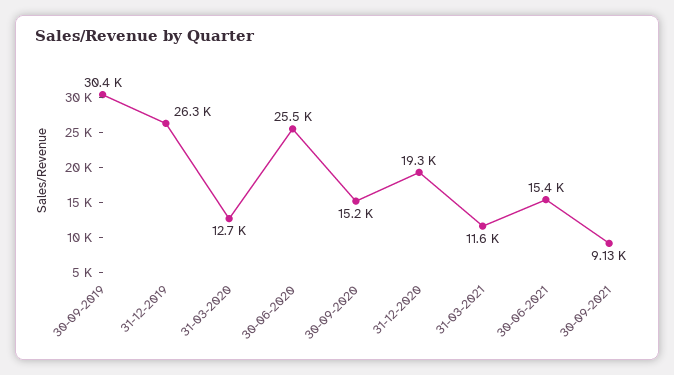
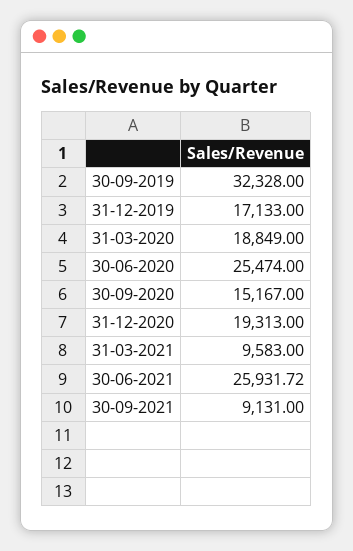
30-09-2019: 30400 -> 32328
31-12-2019: 26300 -> 17133
31-03-2020: 12700 -> 18849
31-03-2021: 11600 -> 9583
30-06-2021: 15400 -> 25931.72

